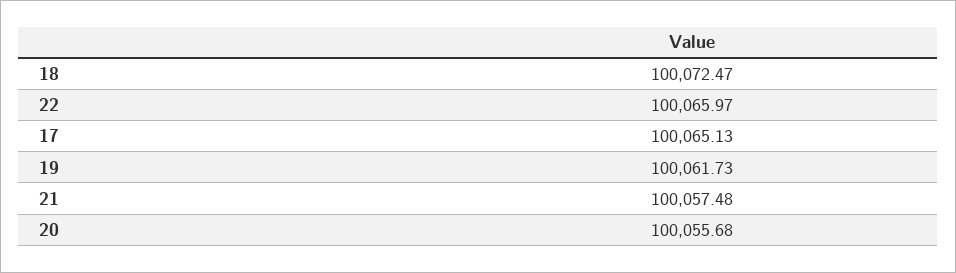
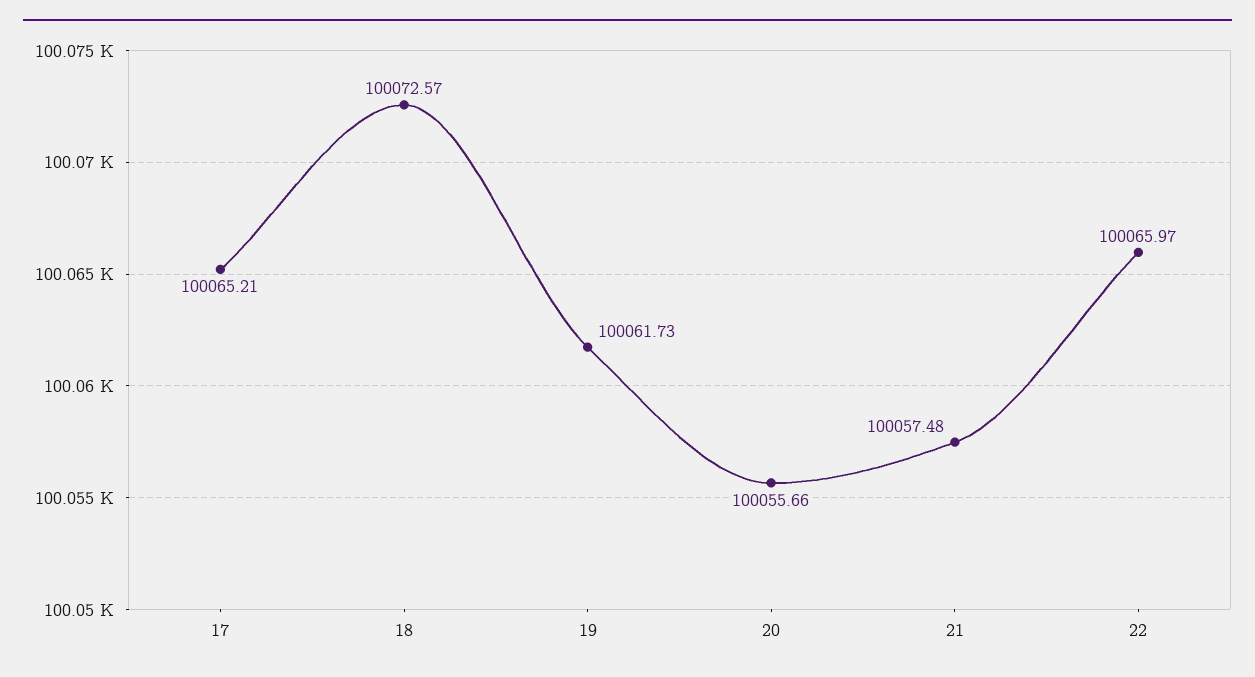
18: 100072.47 -> 100072.57
17: 100065.13 -> 100065.21
20: 100055.68 -> 100055.66

